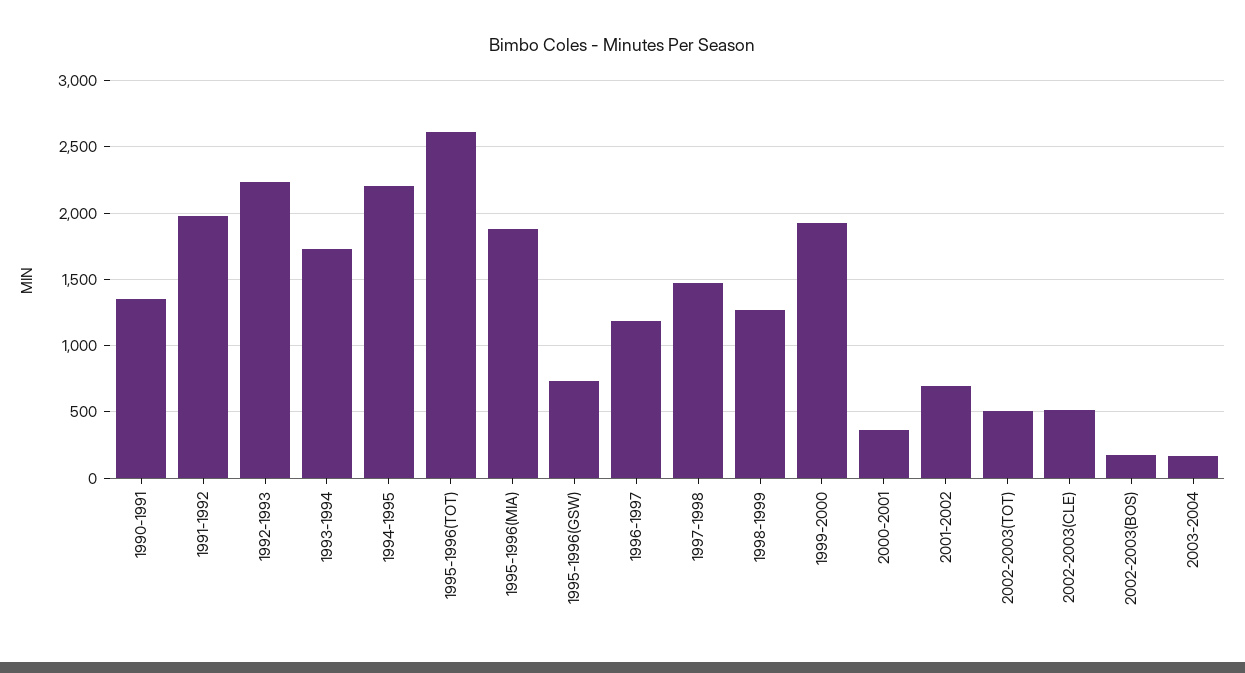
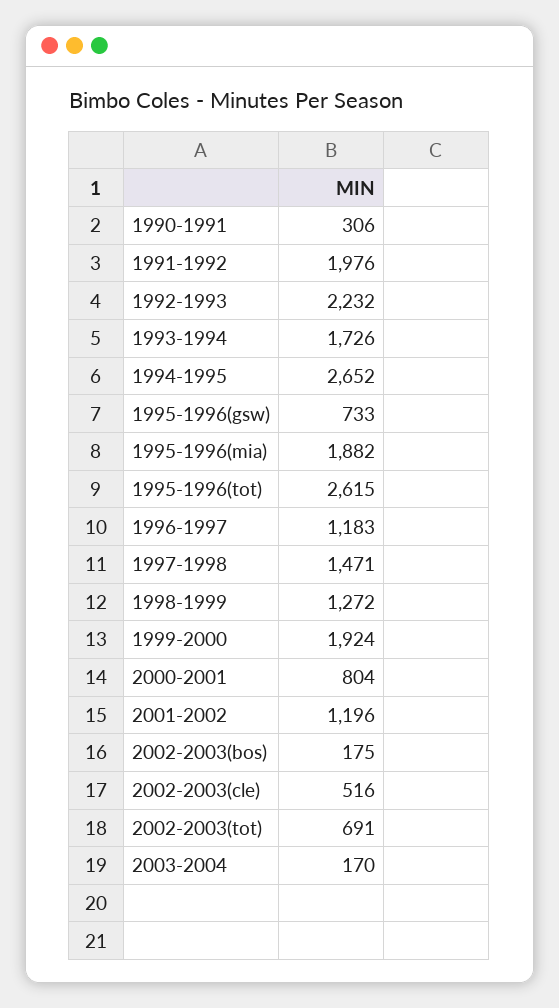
1990-1991: 1350 -> 306
1994-1995: 2200 -> 2652
2000-2001: 350 -> 804
2001-2002: 700 -> 1196
2002-2003(TOT): 500 -> 691

